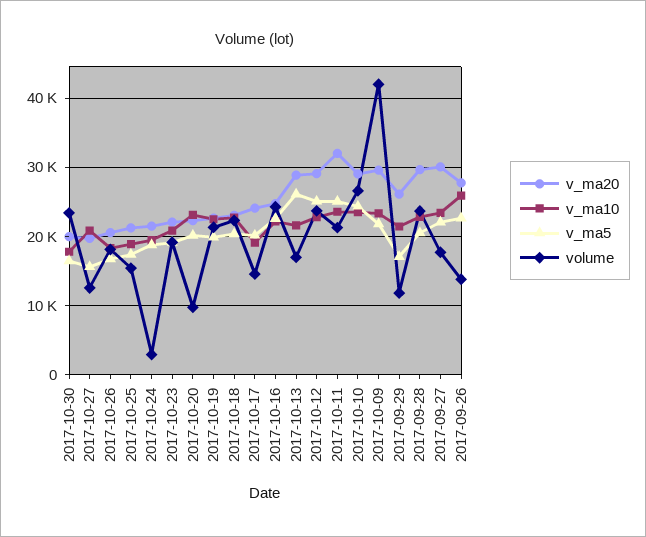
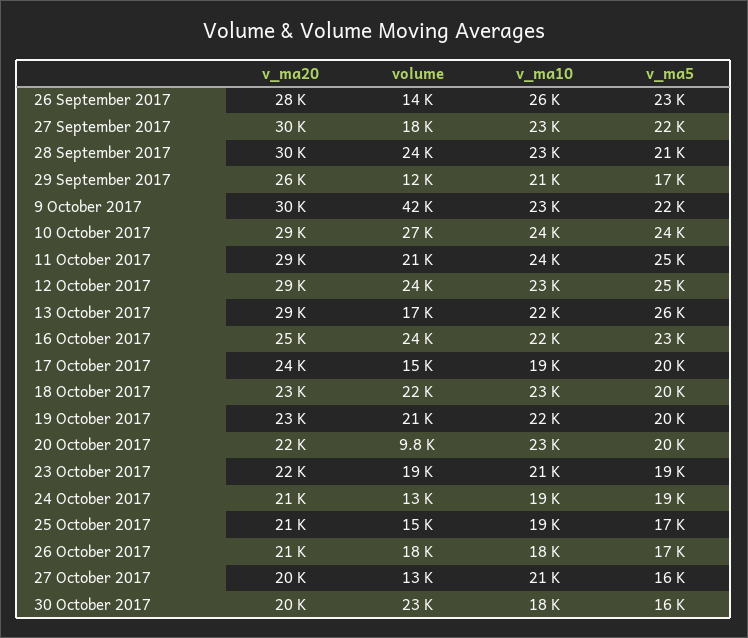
volume, 2017-10-24: 3000 -> 13000
v_ma20, 2017-10-11: 32000 -> 29000

